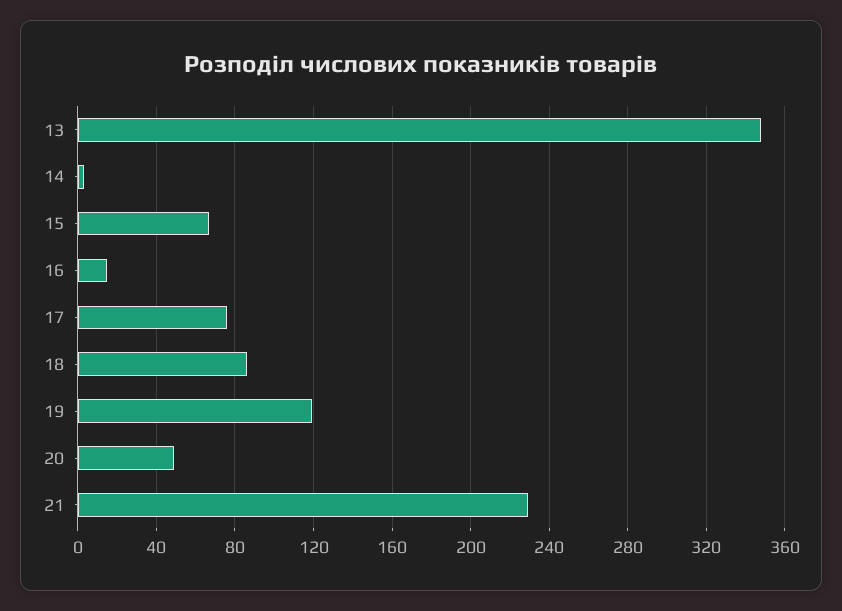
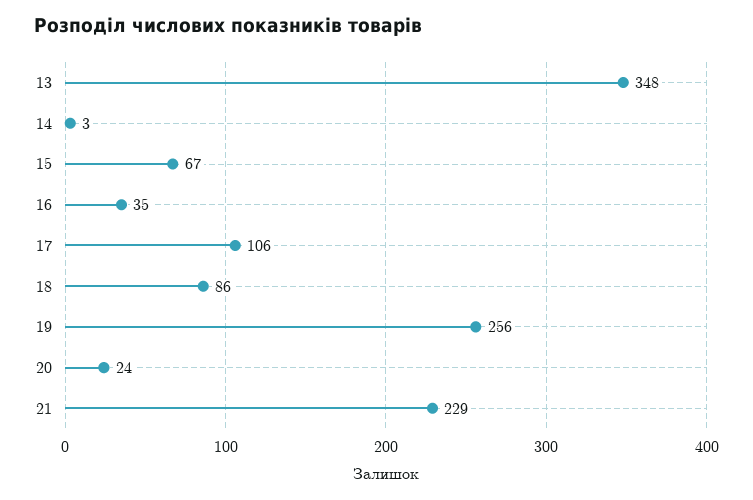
16: 15 -> 35
17: 75 -> 106
19: 120 -> 256
20: 50 -> 24

